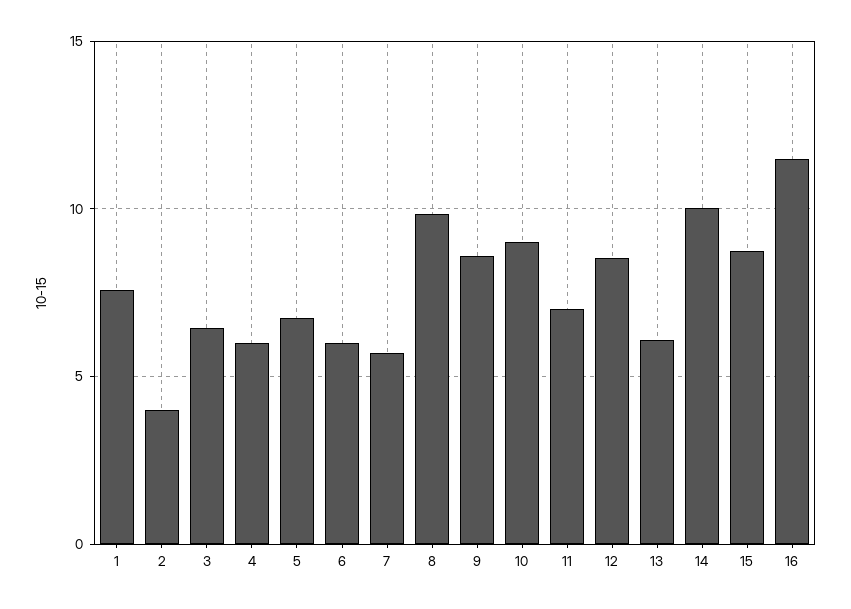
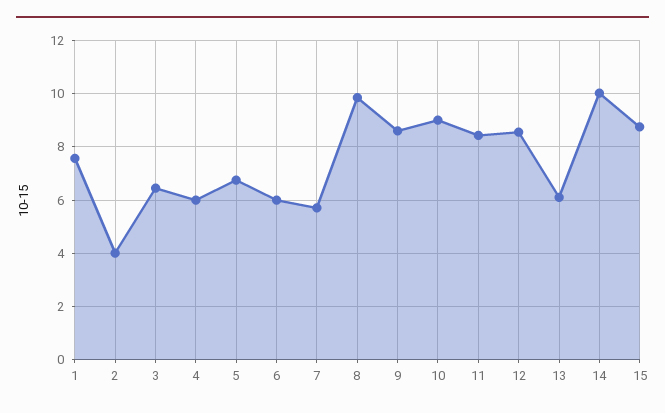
11: 7 -> 8.5
16: 11.5 -> none

